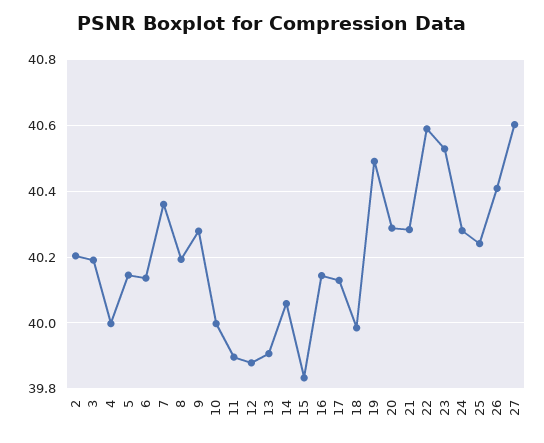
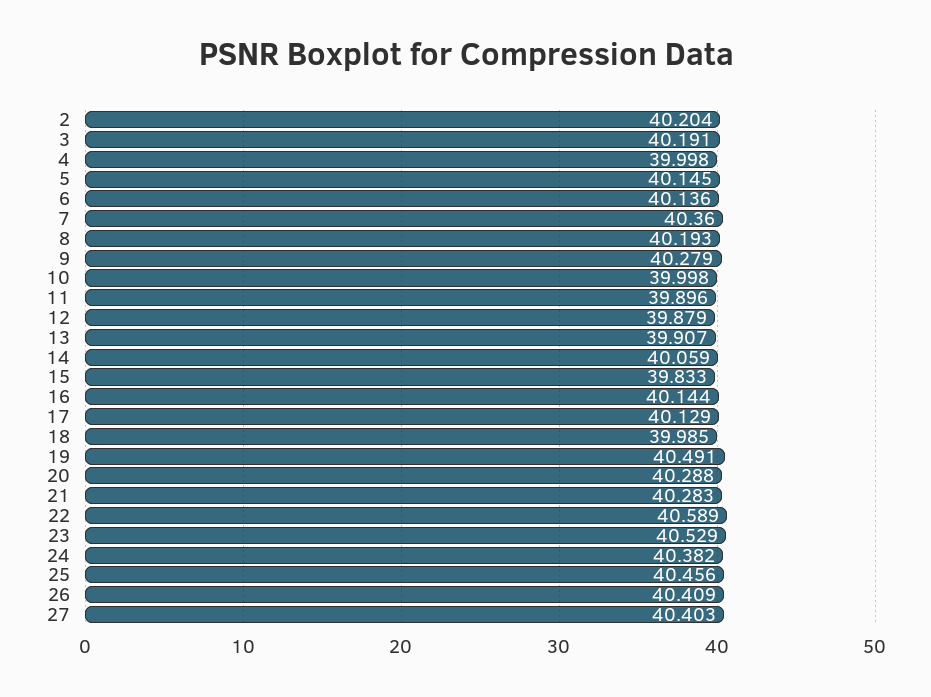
24: 40.28 -> 40.382
25: 40.24 -> 40.456
27: 40.6 -> 40.403

